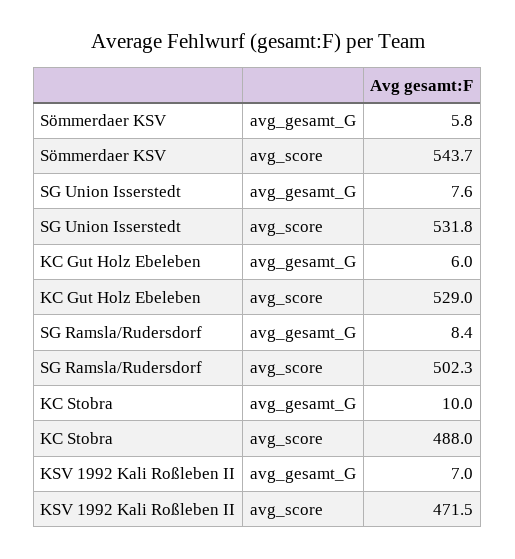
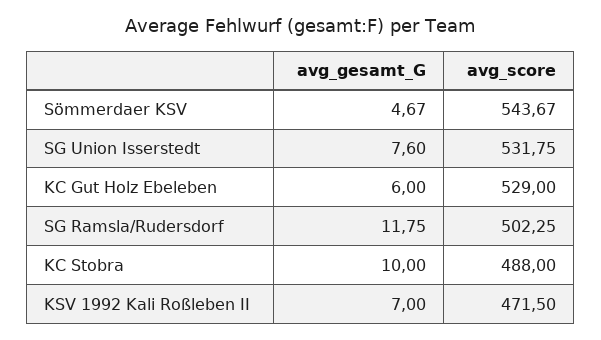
Sömmerdaer KSV, avg_gesamt_G: 5.8 -> 4.67
SG Ramsla/Rudersdorf, avg_gesamt_G: 8.4 -> 11.75

